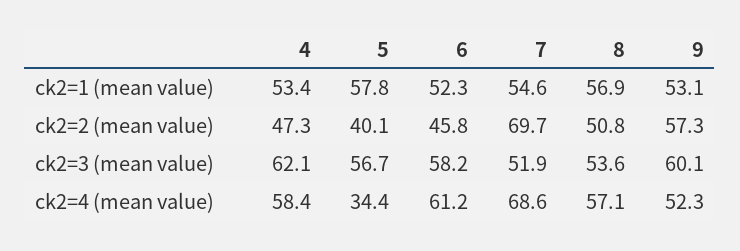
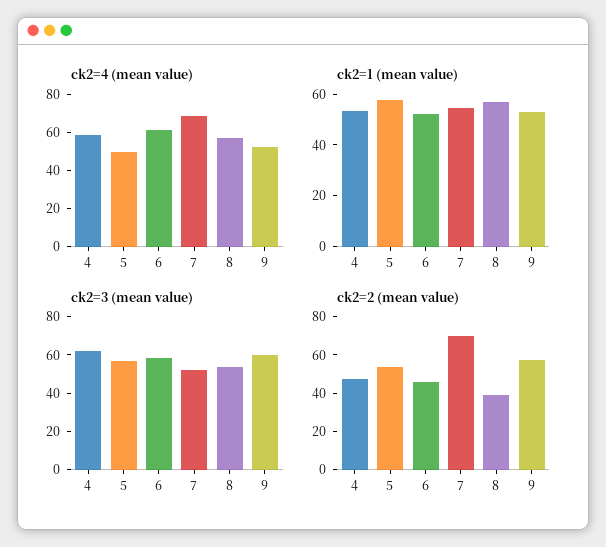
ck2=2 (mean value), 5: 40.1 -> 55
ck2=2 (mean value), 8: 50.8 -> 40
ck2=4 (mean value), 5: 34.4 -> 50

